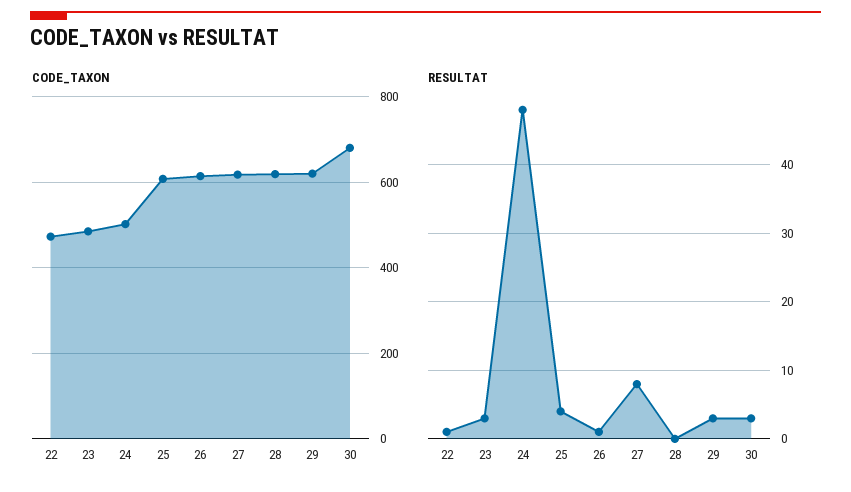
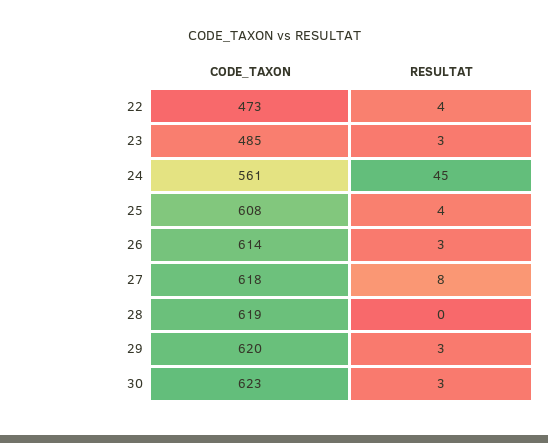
CODE_TAXON, 24: 500 -> 561
CODE_TAXON, 30: 680 -> 623
RESULTAT, 22: 1 -> 4
RESULTAT, 24: 48 -> 45
RESULTAT, 26: 1 -> 3

